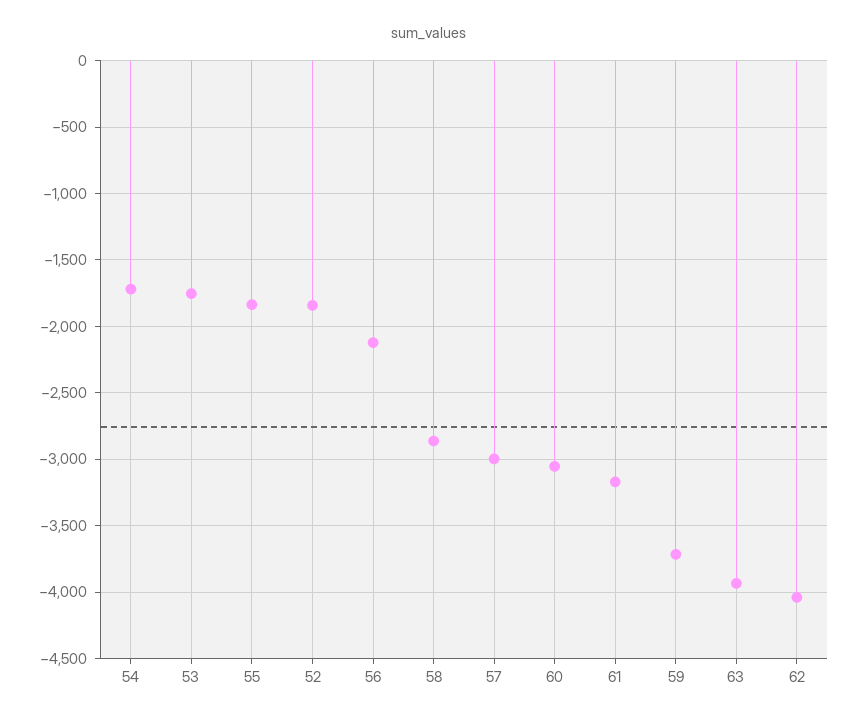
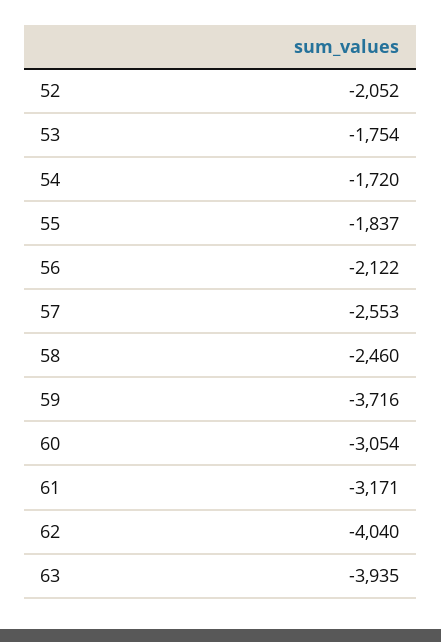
52: -1850 -> -2052
58: -2850 -> -2460
57: -3000 -> -2553

